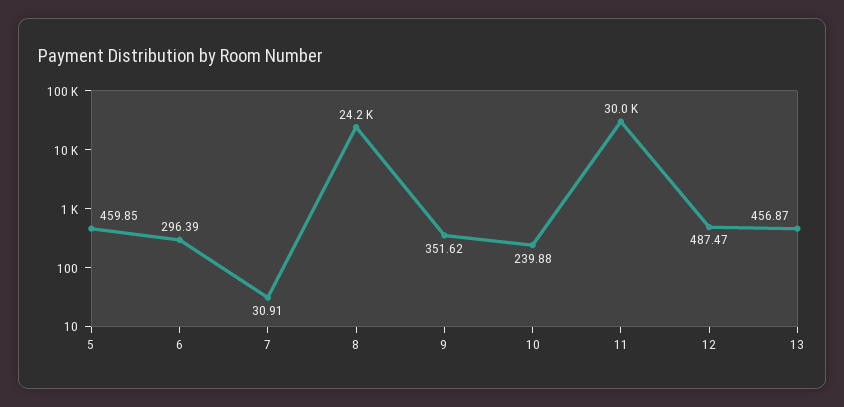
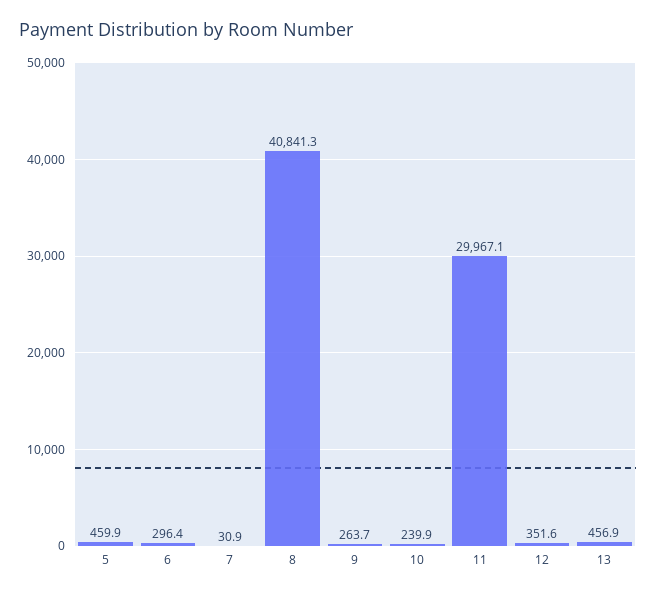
8: 24200 -> 40841.3
9: 351.62 -> 263.7
12: 487.47 -> 351.6

